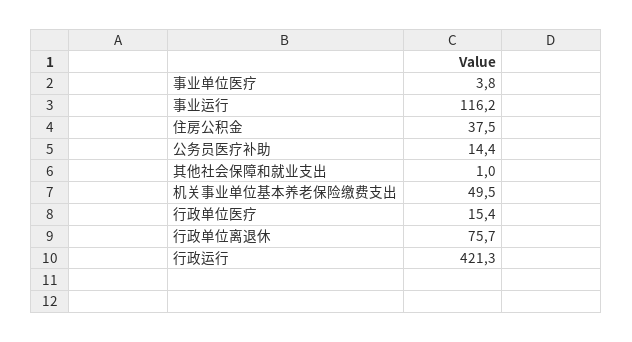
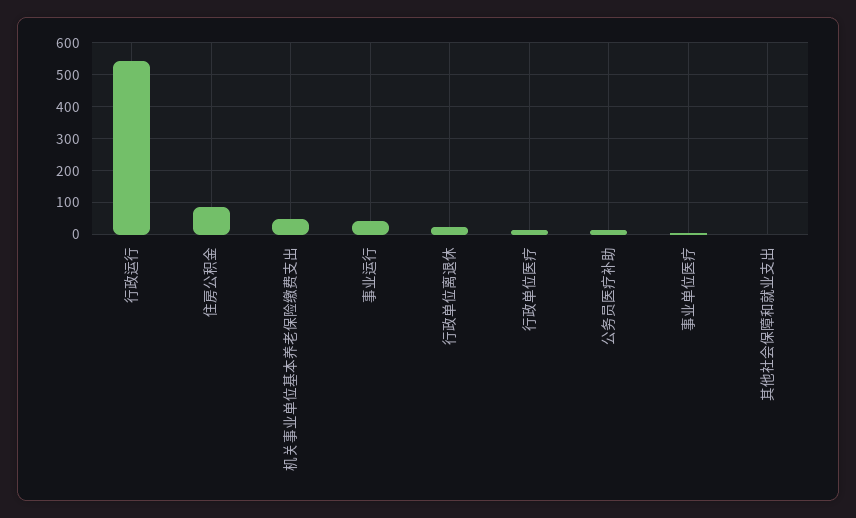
事业运行: 116.2 -> 40
住房公积金: 37.5 -> 80
行政单位离退休: 75.7 -> 20
行政运行: 421.3 -> 540

